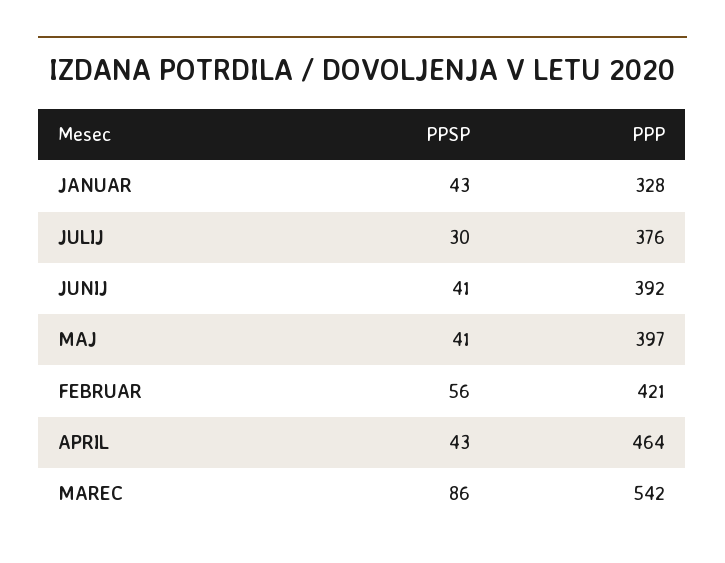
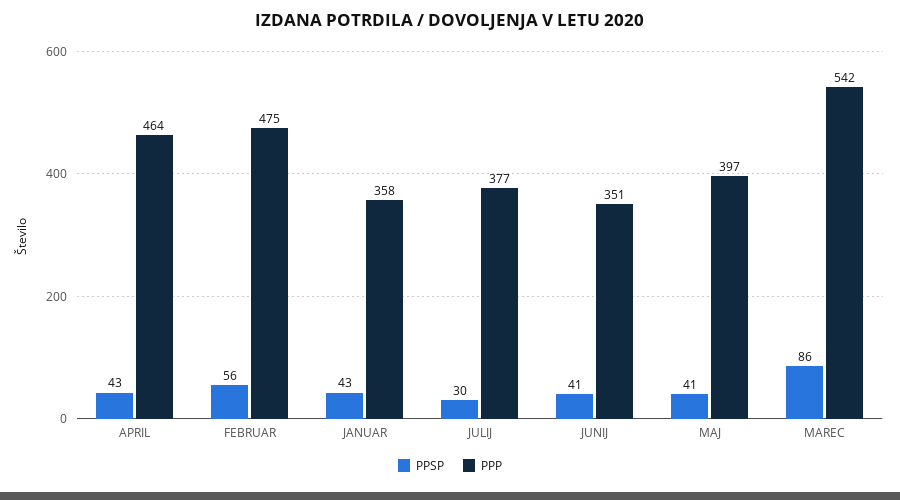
PPP, JANUAR: 328 -> 358
PPP, JULIJ: 376 -> 377
PPP, JUNIJ: 392 -> 351
PPP, FEBRUAR: 421 -> 475

